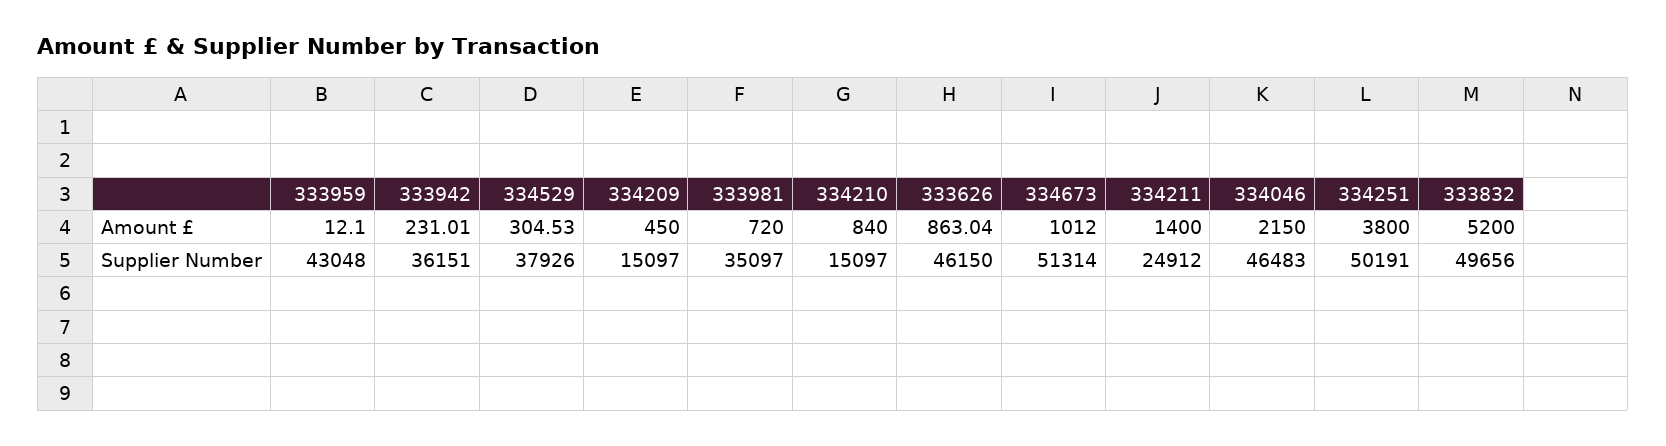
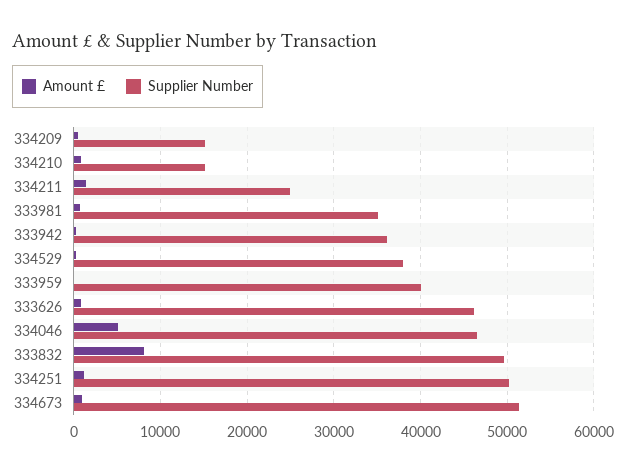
Amount £, 334046: 2150 -> 5000
Amount £, 334251: 3800 -> 1000
Amount £, 333832: 5200 -> 8000
Supplier Number, 333959: 43048 -> 40000

